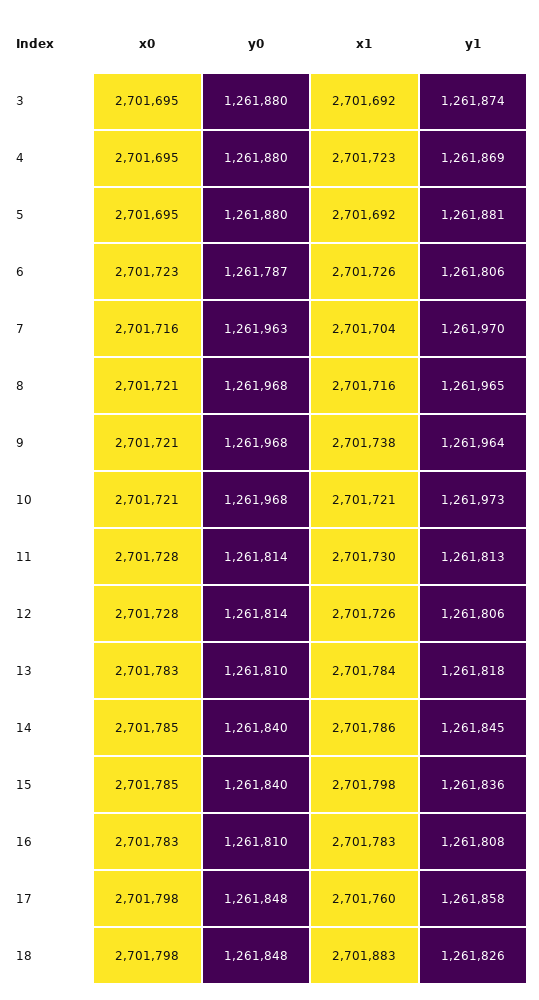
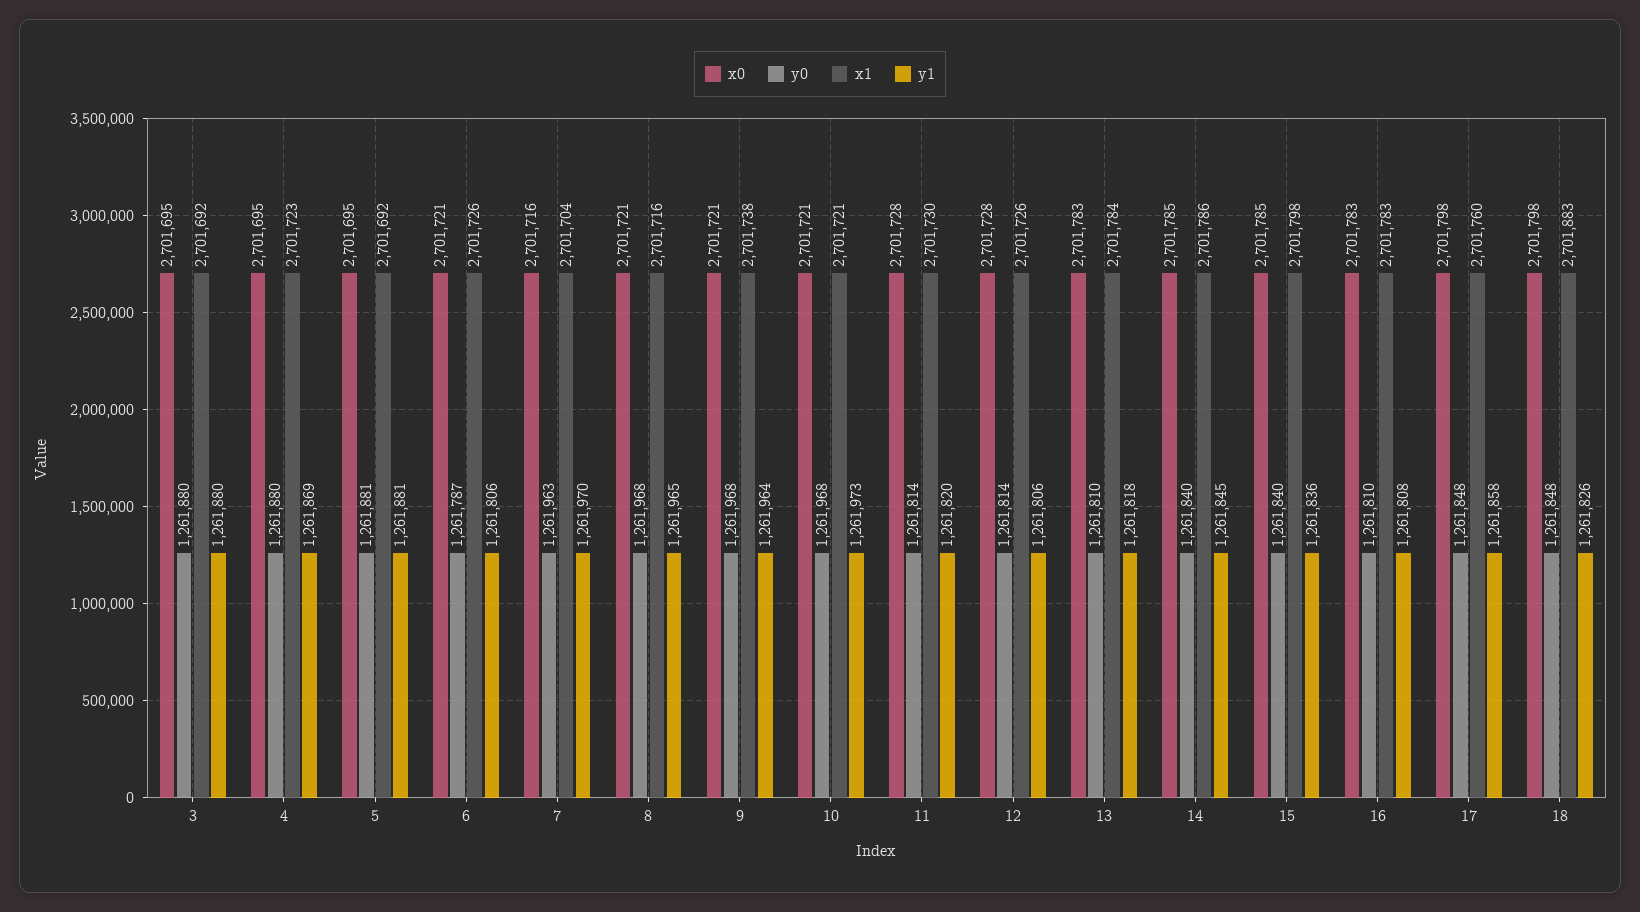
y1, 3: 1261874 -> 1261880
y0, 5: 1261880 -> 1261881
x0, 6: 2701723 -> 2701721
y1, 11: 1261813 -> 1261820

